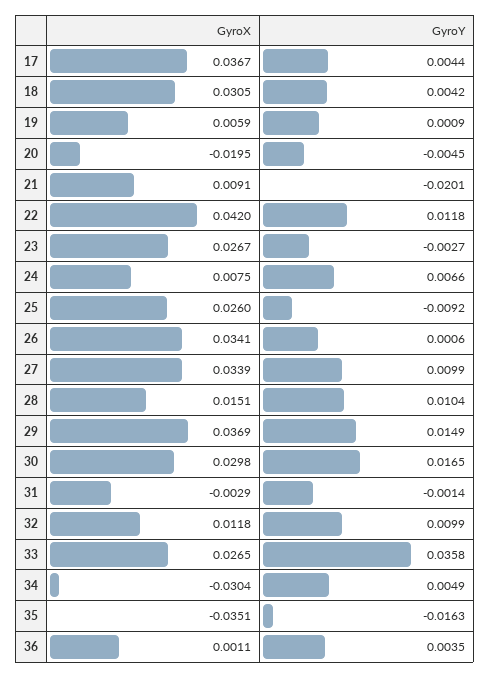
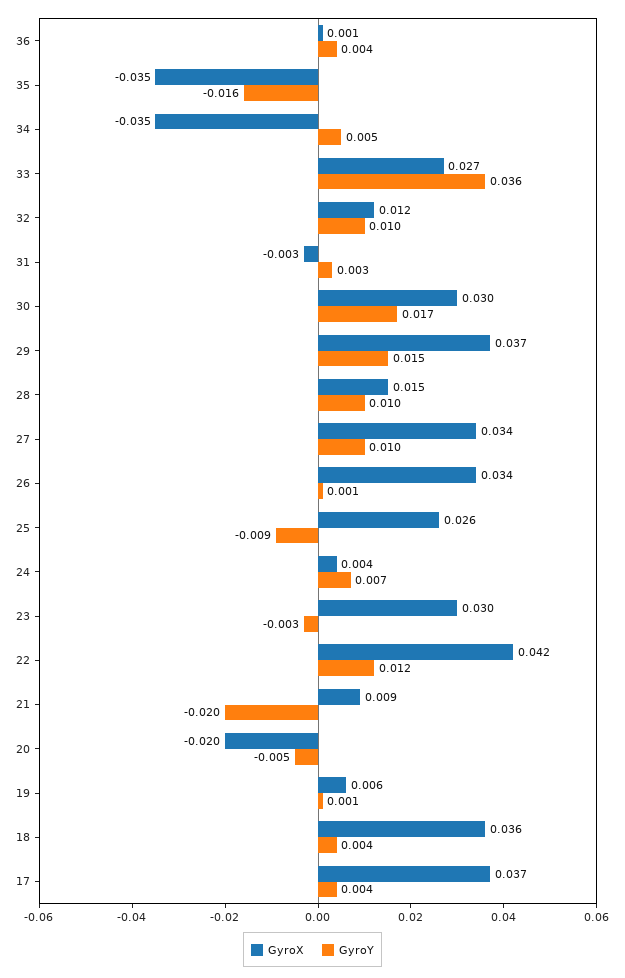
GyroX, 18: 0.0305 -> 0.036
GyroX, 23: 0.0267 -> 0.03
GyroX, 24: 0.0075 -> 0.004
GyroY, 31: -0.0014 -> 0.003
GyroX, 34: -0.0304 -> -0.035

